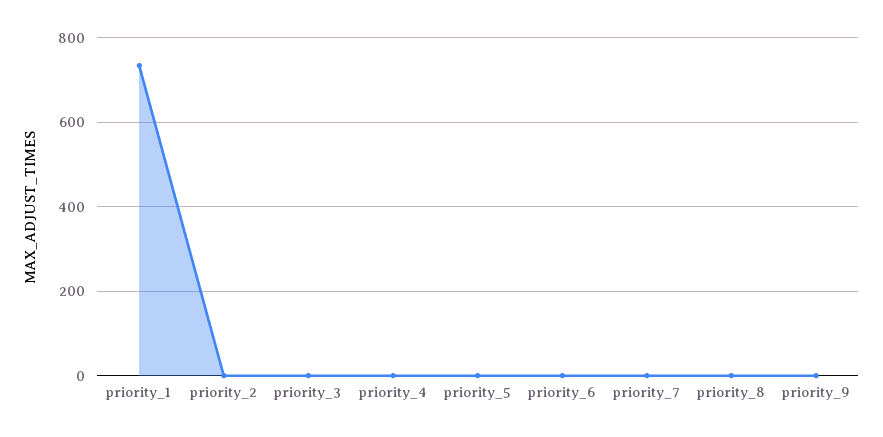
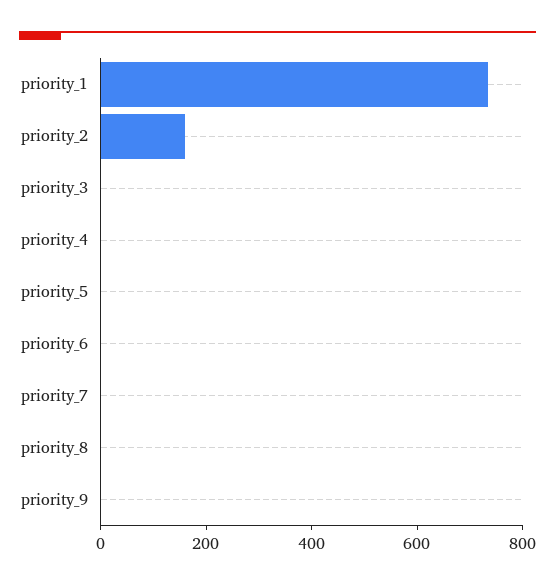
priority_2: 0 -> 150

